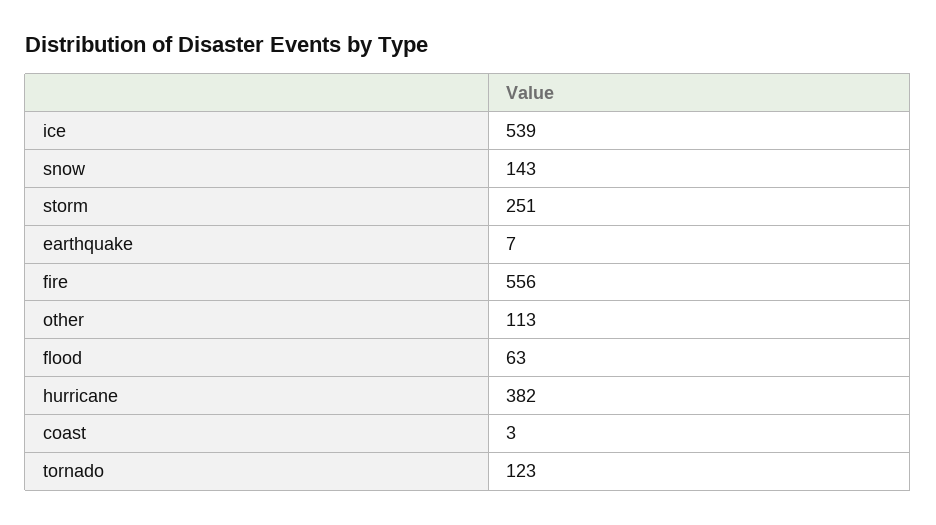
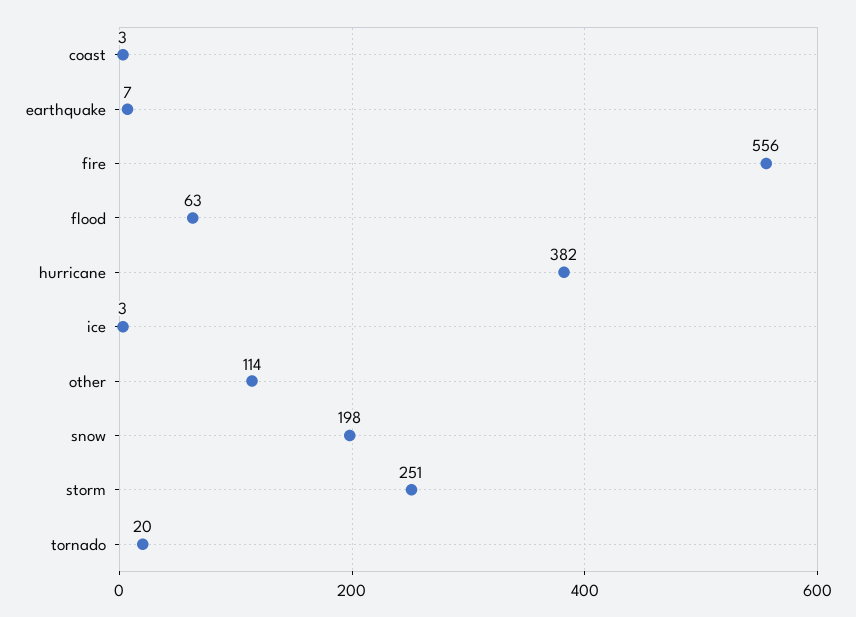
ice: 539 -> 3
snow: 143 -> 198
other: 113 -> 114
tornado: 123 -> 20

